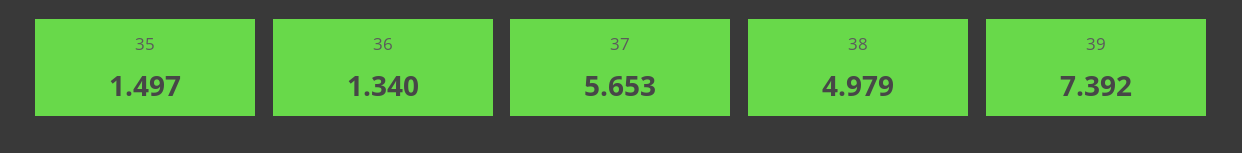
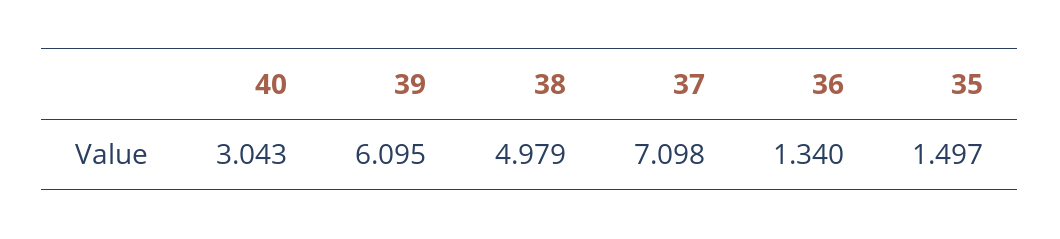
37: 5.653 -> 7.098
39: 7.392 -> 6.095
40: none -> 3.043

